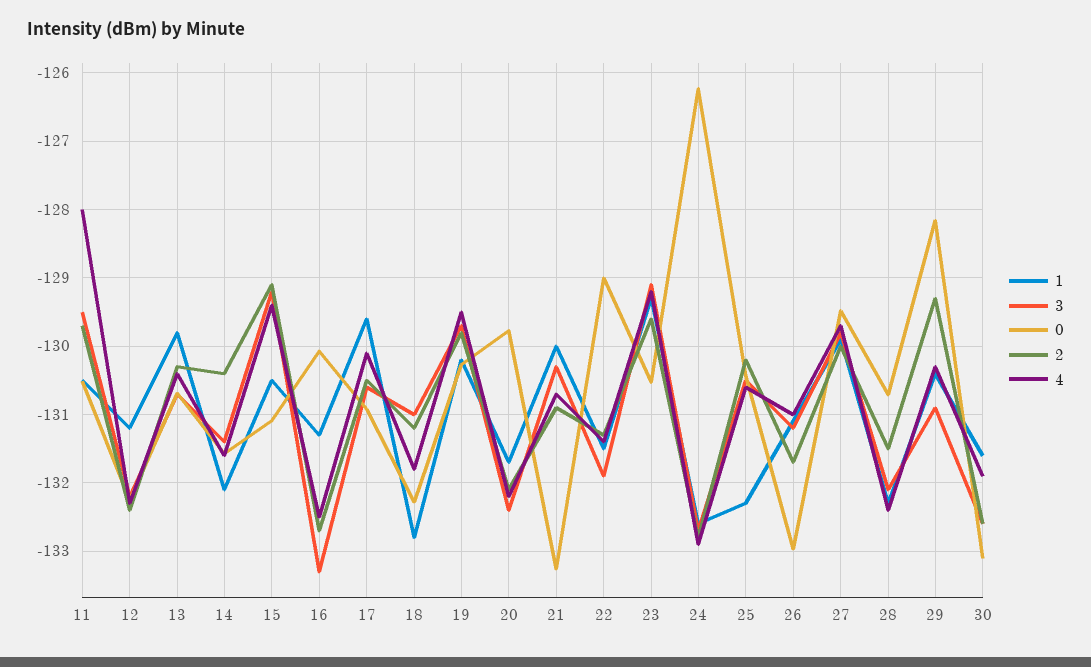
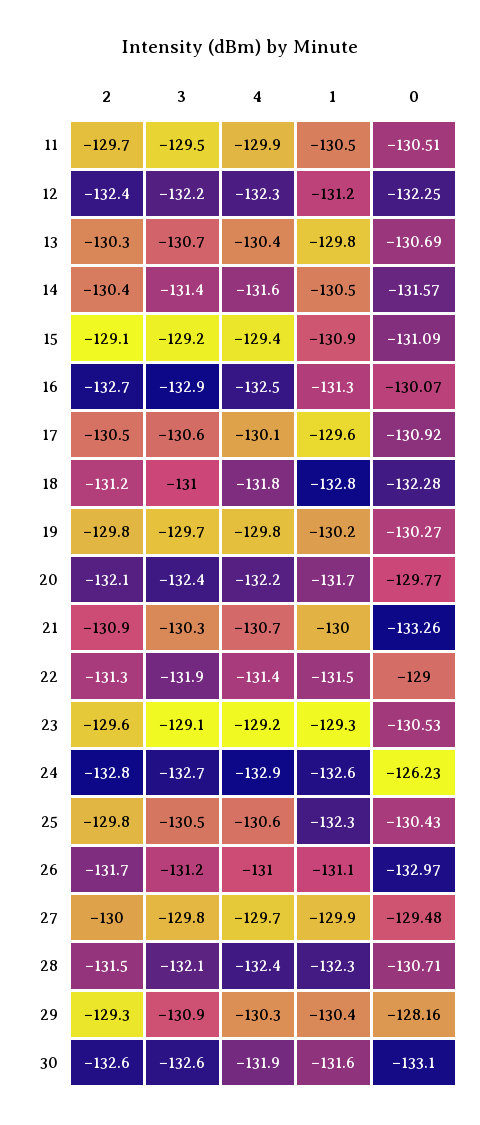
4, 11: -128 -> -129.9
1, 14: -132.1 -> -130.5
1, 15: -130.5 -> -130.9
3, 16: -133.3 -> -132.9
4, 19: -129.5 -> -129.8
2, 25: -130.2 -> -129.8

